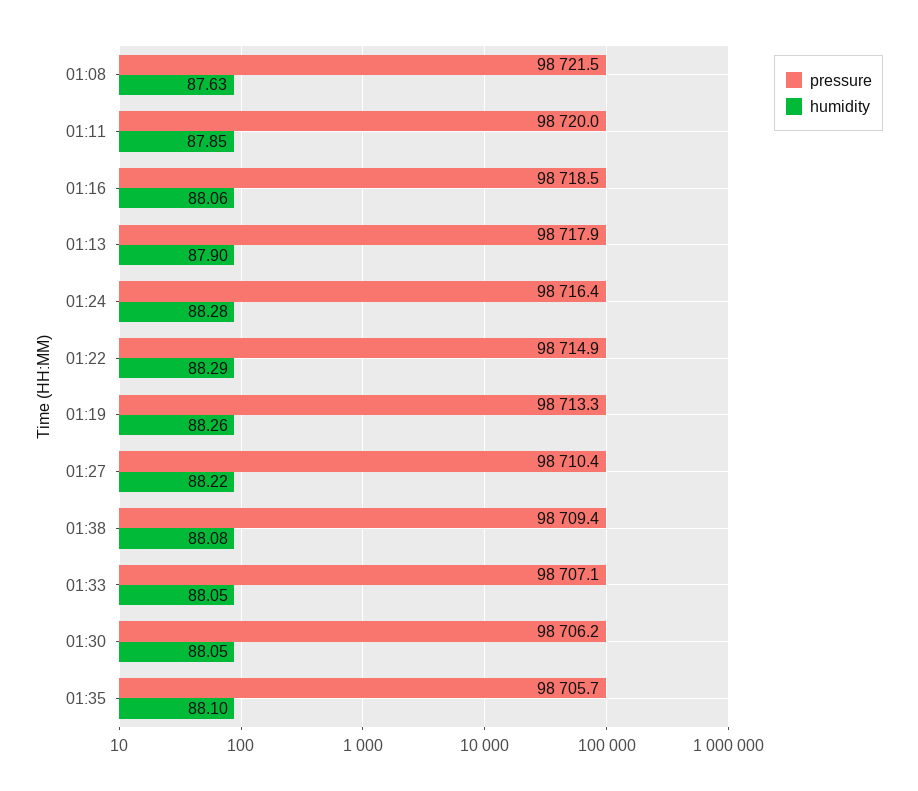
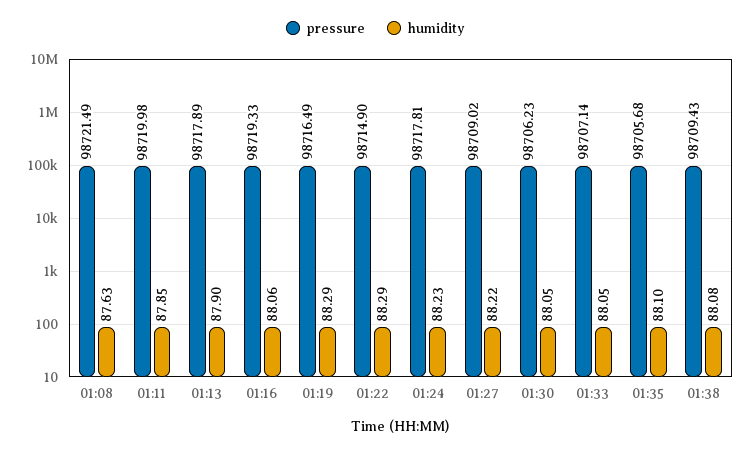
pressure, 01:16: 98718.5 -> 98719.33
pressure, 01:24: 98716.4 -> 98717.81
humidity, 01:24: 88.28 -> 88.23
pressure, 01:19: 98713.3 -> 98716.49
humidity, 01:19: 88.26 -> 88.29
pressure, 01:27: 98710.4 -> 98709.02

